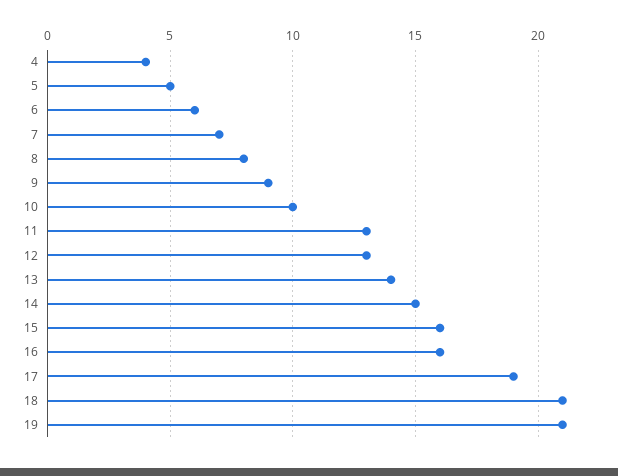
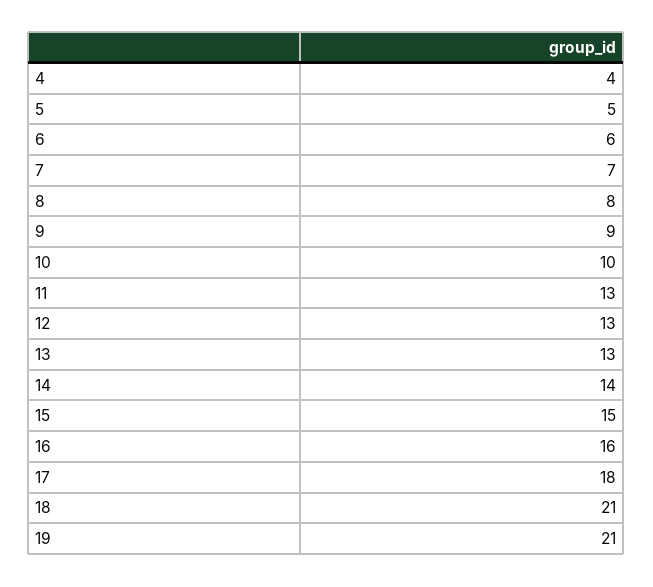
13: 14 -> 13
14: 15 -> 14
15: 16 -> 15
17: 19 -> 18

